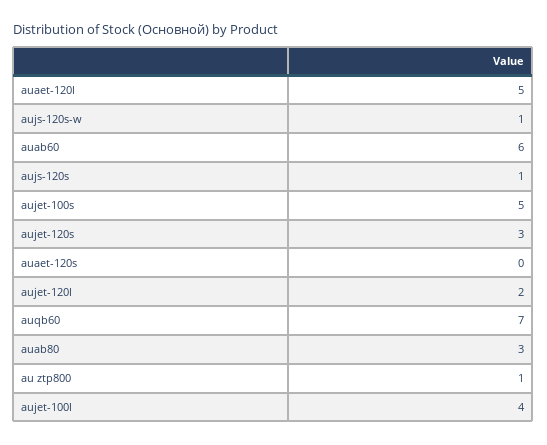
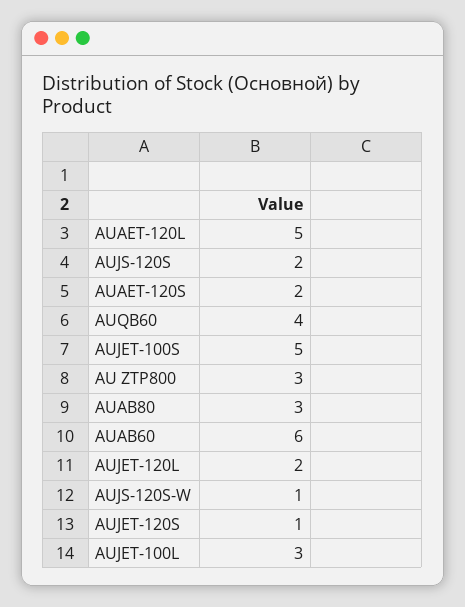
aujs-120s: 1 -> 2
aujet-120s: 3 -> 1
auaet-120s: 0 -> 2
auqb60: 7 -> 4
au ztp800: 1 -> 3
aujet-100l: 4 -> 3

